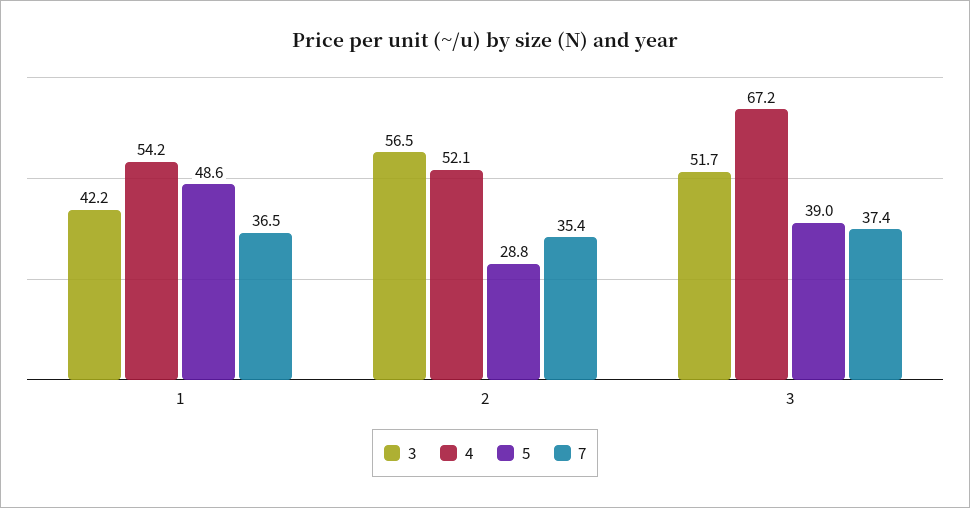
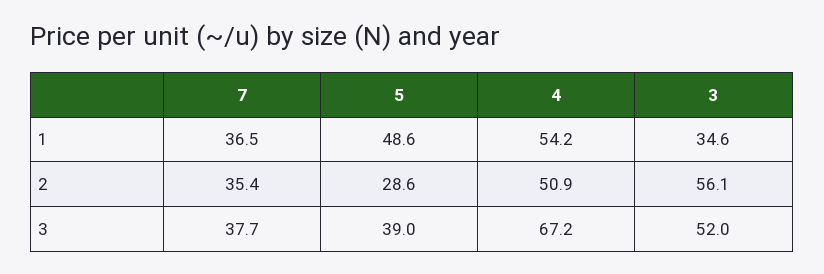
3, 1: 42.2 -> 34.6
3, 2: 56.5 -> 56.1
4, 2: 52.1 -> 50.9
5, 2: 28.8 -> 28.6
3, 3: 51.7 -> 52
7, 3: 37.4 -> 37.7

